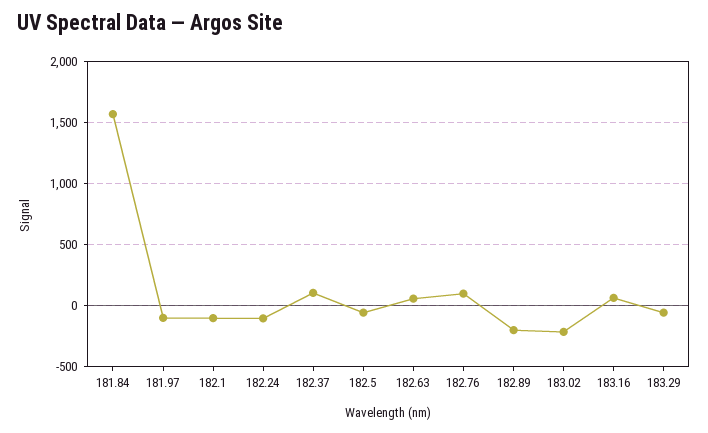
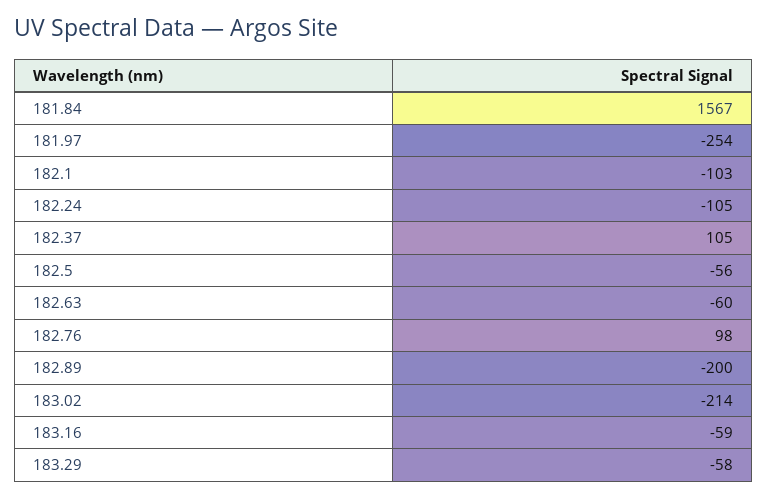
181.97: -100 -> -254
182.63: 50 -> -60
183.16: 50 -> -59

